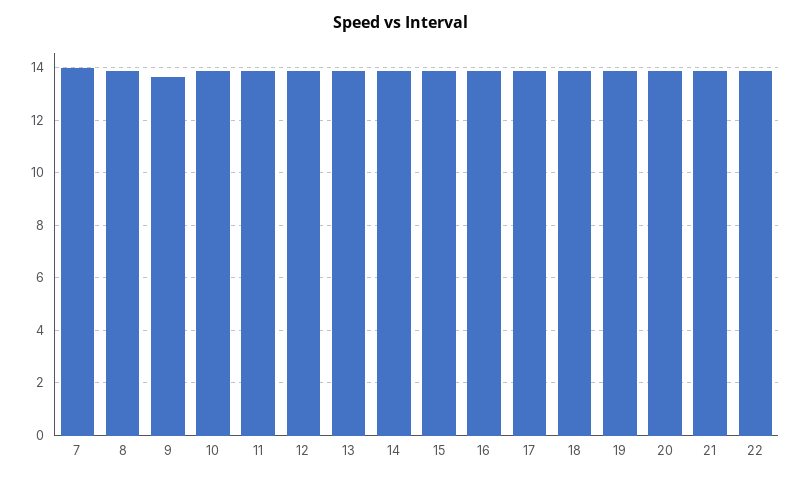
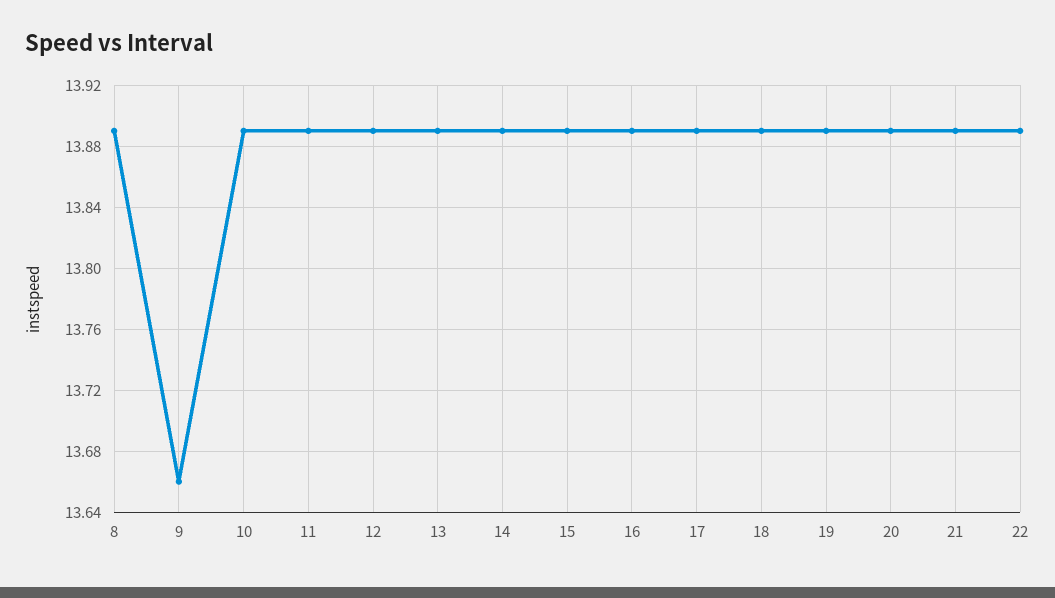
7: 14 -> none

